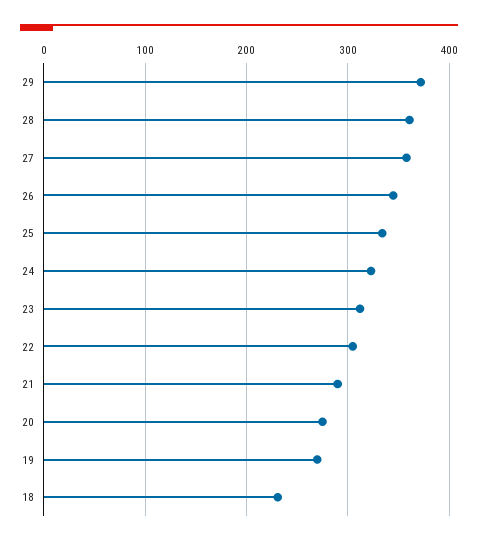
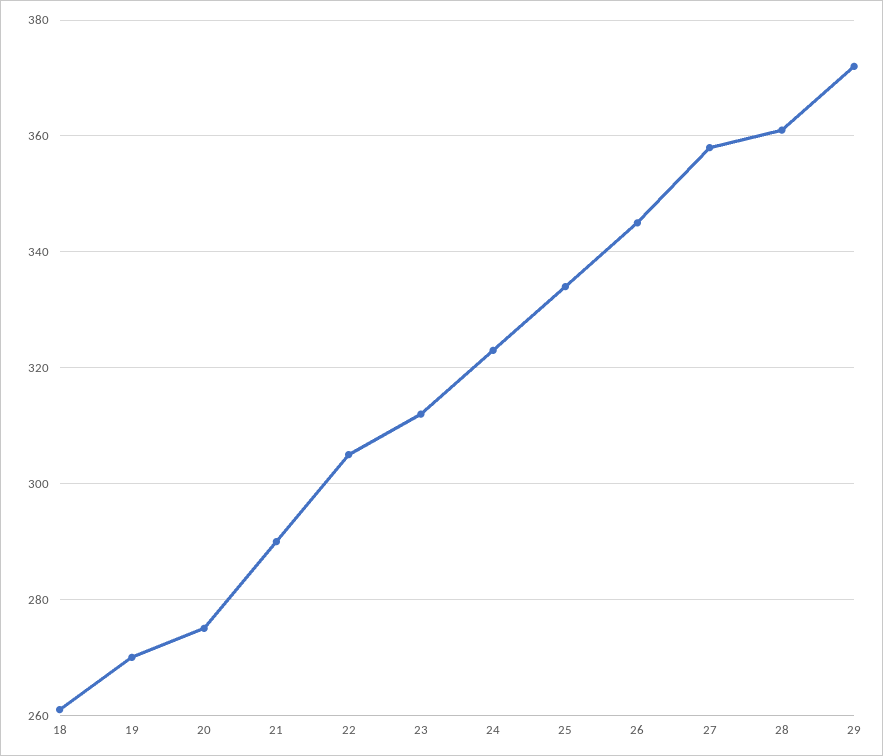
18: 230 -> 260

